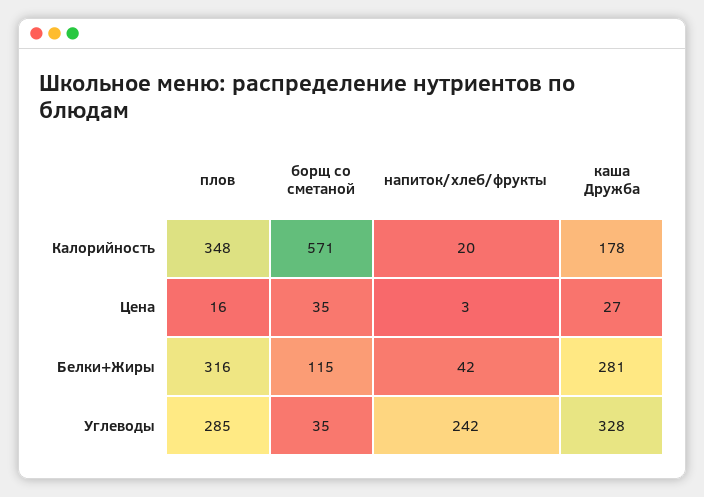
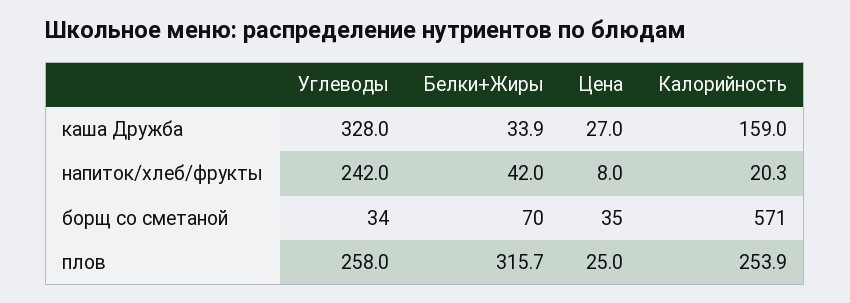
плов, Калорийность: 348 -> 253.9
каша Дружба, Калорийность: 178 -> 159
плов, Цена: 16 -> 25
напиток/хлеб/фрукты, Цена: 3 -> 8
борщ со сметаной, Белки+Жиры: 115 -> 70
каша Дружба, Белки+Жиры: 281 -> 33.9
плов, Углеводы: 285 -> 258
борщ со сметаной, Углеводы: 35 -> 34

